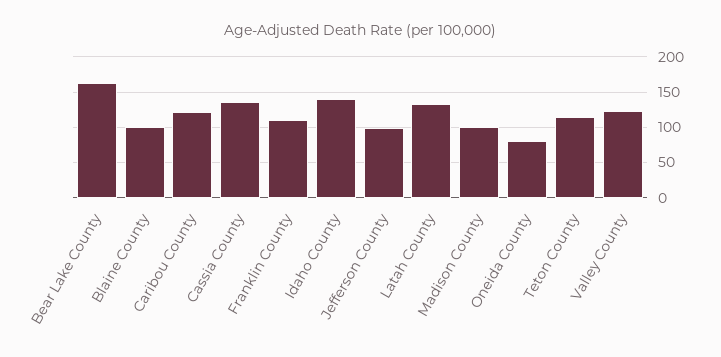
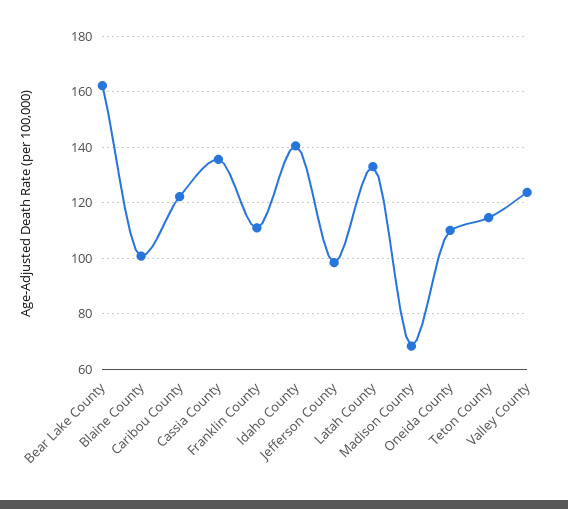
Madison County: 100 -> 67.5
Oneida County: 80 -> 110

